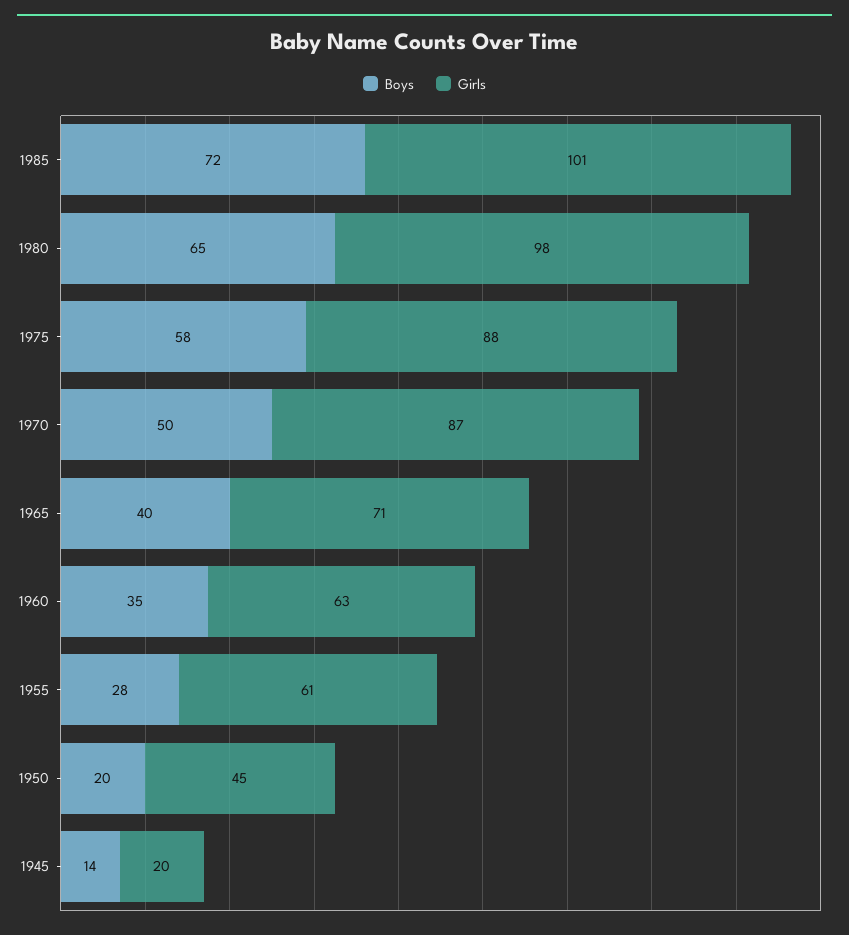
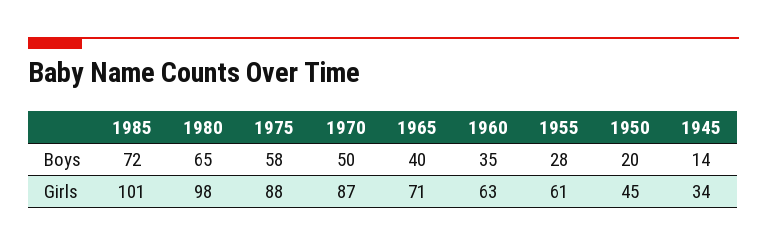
Girls, 1945: 20 -> 34

